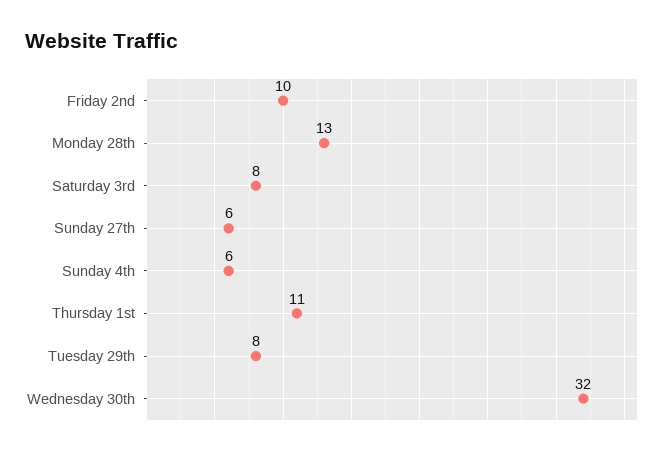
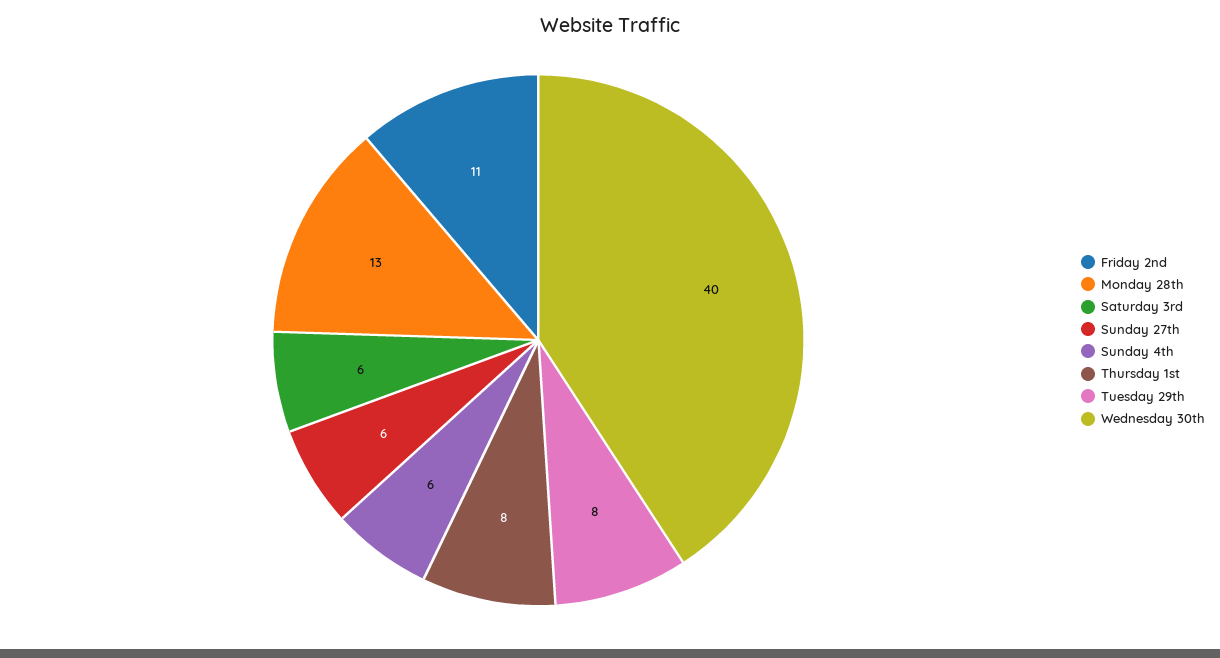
Friday 2nd: 10 -> 11
Saturday 3rd: 8 -> 6
Thursday 1st: 11 -> 8
Wednesday 30th: 32 -> 40

